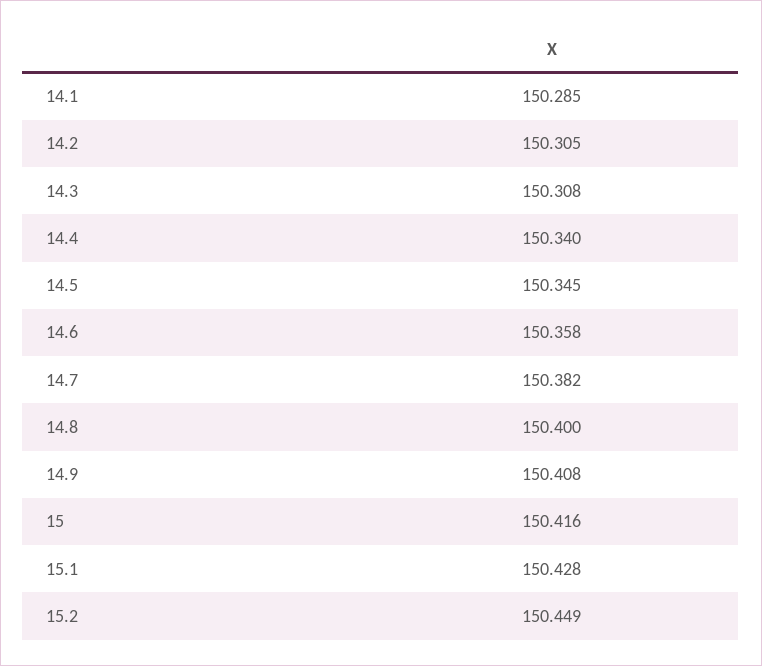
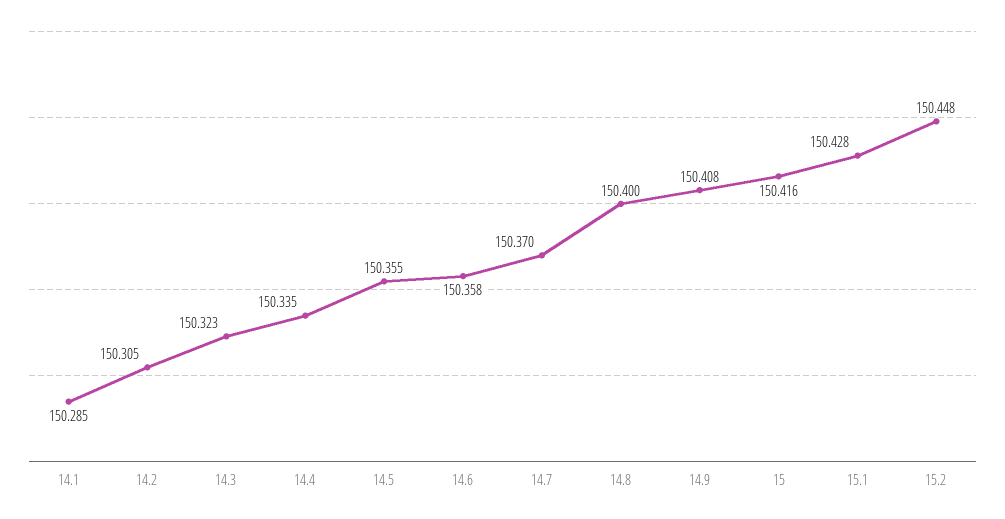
14.3: 150.308 -> 150.323
14.4: 150.34 -> 150.335
14.5: 150.345 -> 150.355
14.7: 150.382 -> 150.37
15.2: 150.449 -> 150.448

